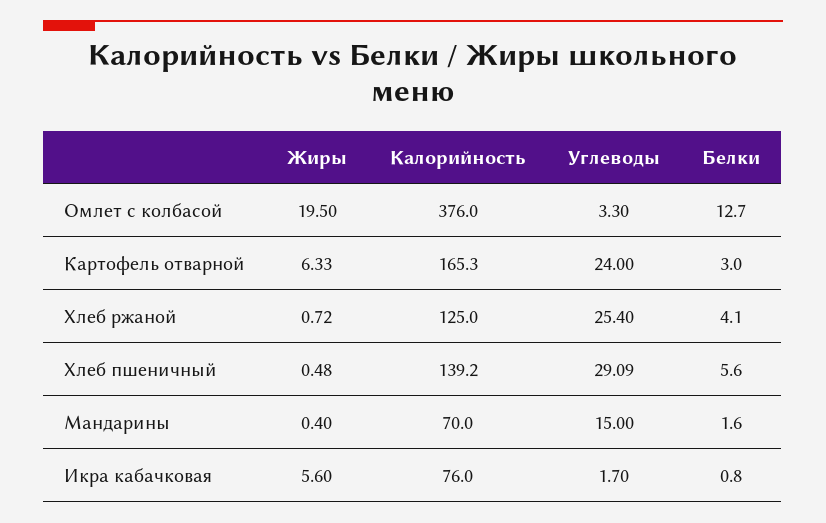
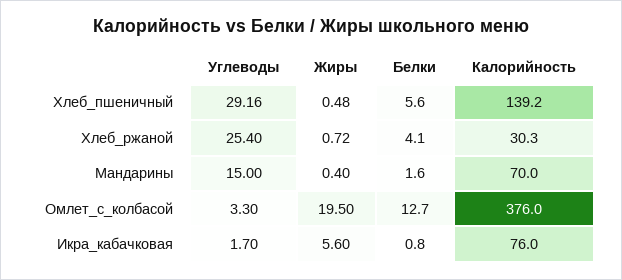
Жиры, Картофель отварной: 6.33 -> none
Калорийность, Картофель отварной: 165.3 -> none
Углеводы, Картофель отварной: 24 -> none
Белки, Картофель отварной: 3 -> none
Калорийность, Хлеб ржаной: 125 -> 30.3
Углеводы, Хлеб пшеничный: 29.09 -> 29.16

